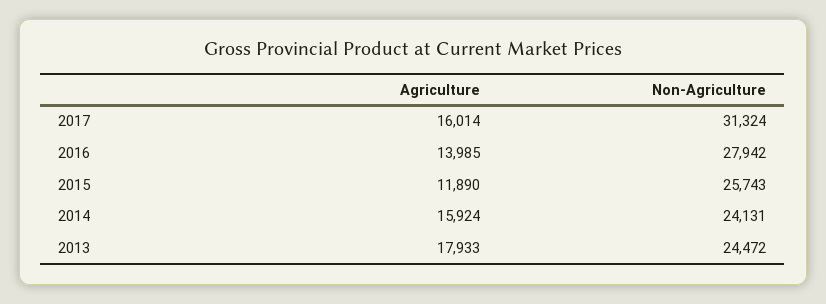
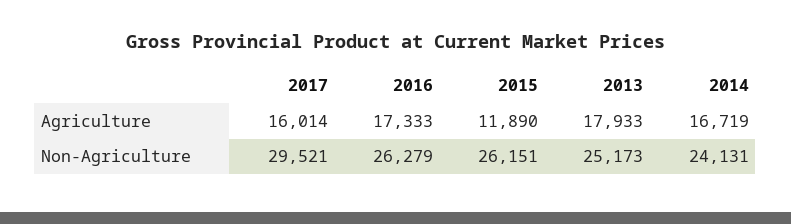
Non-Agriculture, 2017: 31324 -> 29521
Agriculture, 2016: 13985 -> 17333
Non-Agriculture, 2016: 27942 -> 26279
Non-Agriculture, 2015: 25743 -> 26151
Agriculture, 2014: 15924 -> 16719
Non-Agriculture, 2013: 24472 -> 25173

